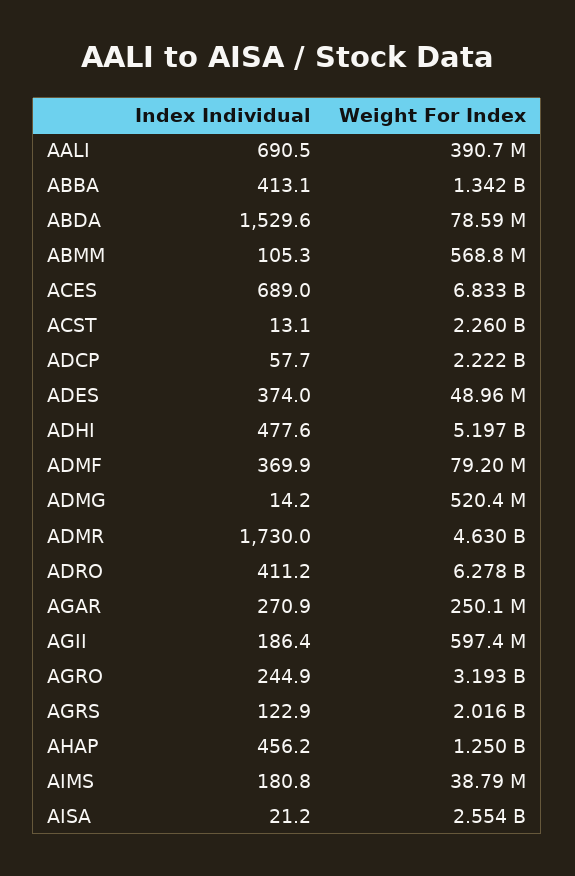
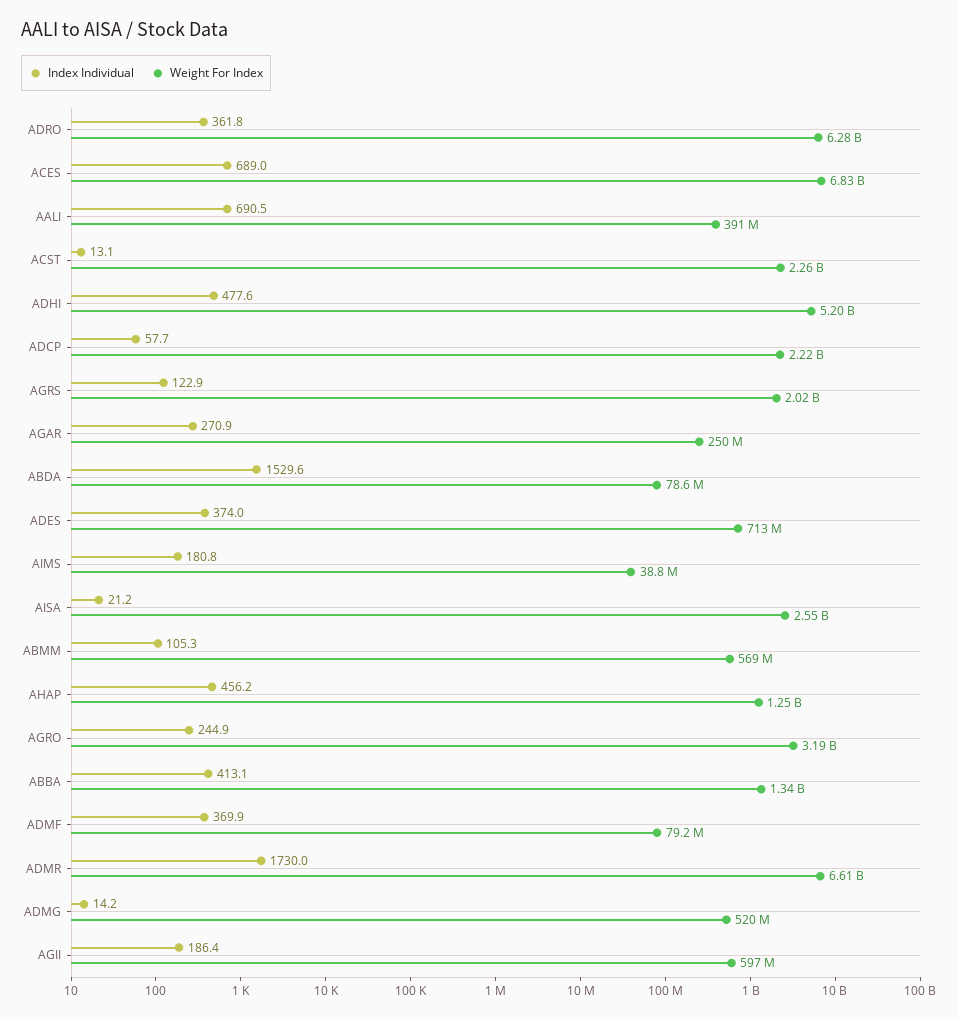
Weight For Index, ADES: 48960000 -> 713000000
Weight For Index, ADMR: 4630000000 -> 6610000000
Index Individual, ADRO: 411.2 -> 361.8

